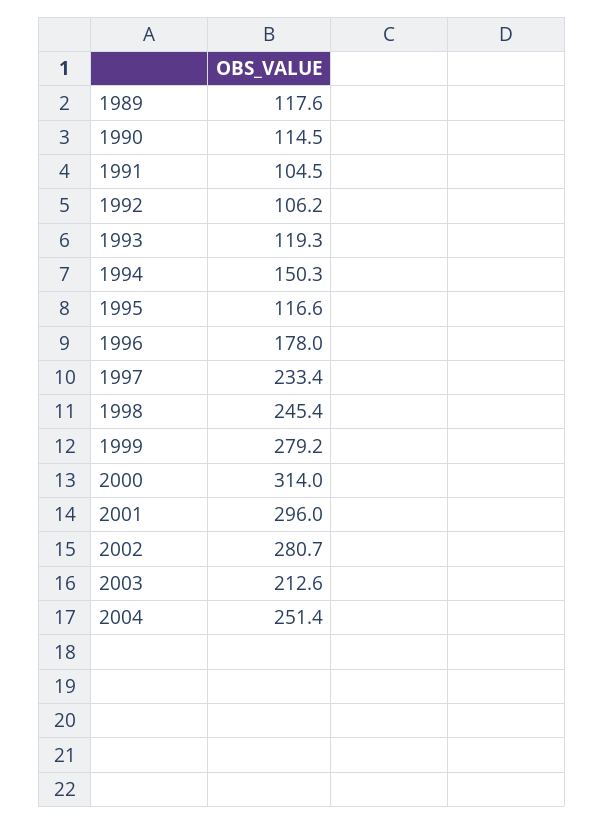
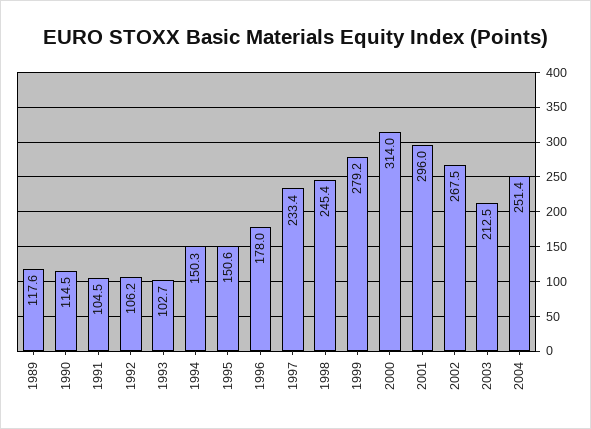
1993: 119.3 -> 102.7
1995: 116.6 -> 150.6
2002: 280.7 -> 267.5
2003: 212.6 -> 212.5

